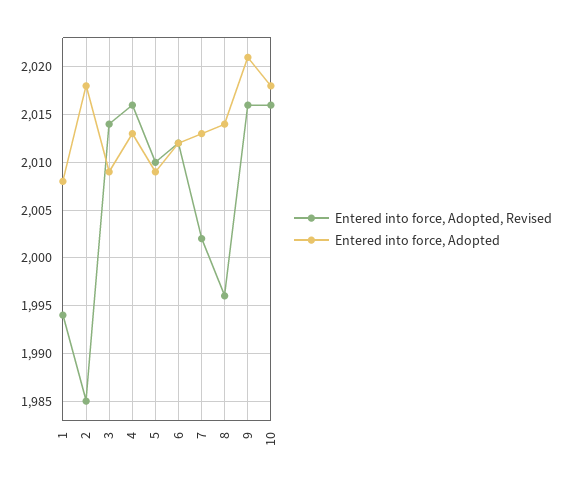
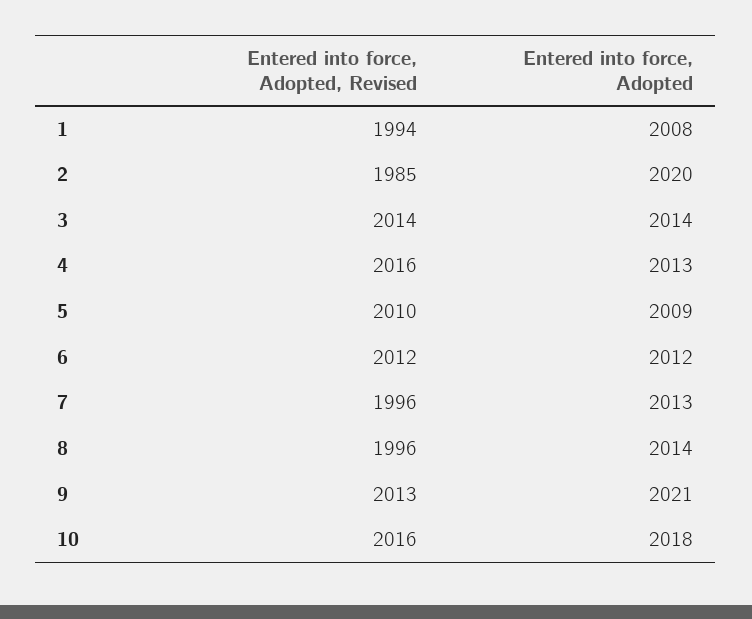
Entered into force, Adopted, 2: 2018 -> 2020
Entered into force, Adopted, 3: 2009 -> 2014
Entered into force, Adopted, Revised, 7: 2002 -> 1996
Entered into force, Adopted, Revised, 9: 2016 -> 2013

